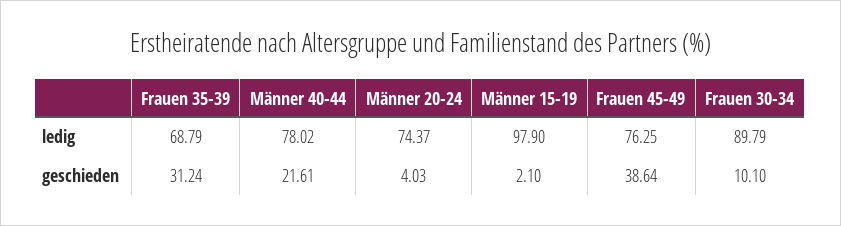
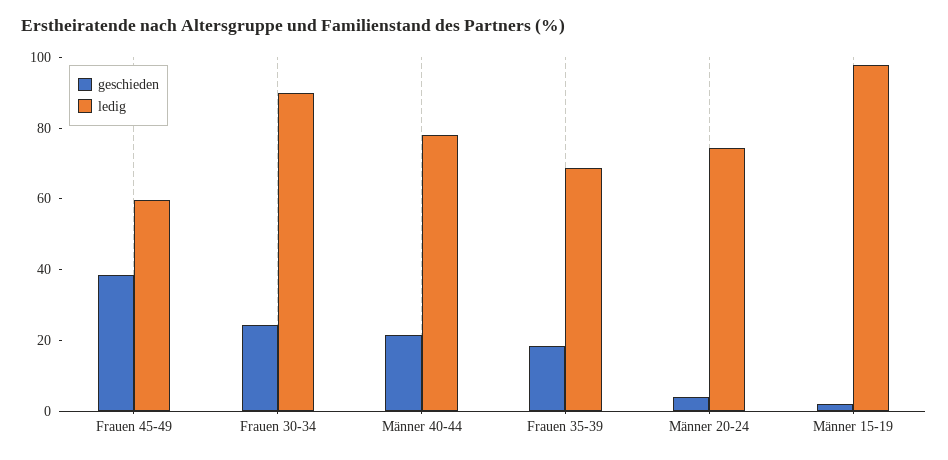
ledig, Frauen 45-49: 76.25 -> 60
geschieden, Frauen 35-39: 31.24 -> 20
geschieden, Frauen 30-34: 10.1 -> 25

